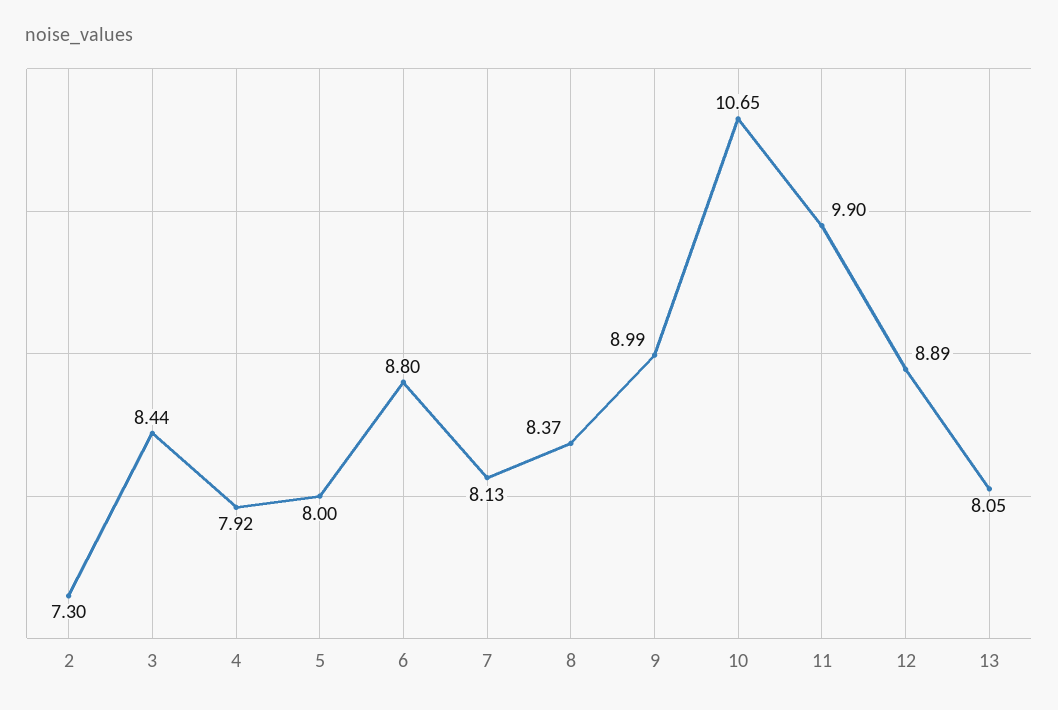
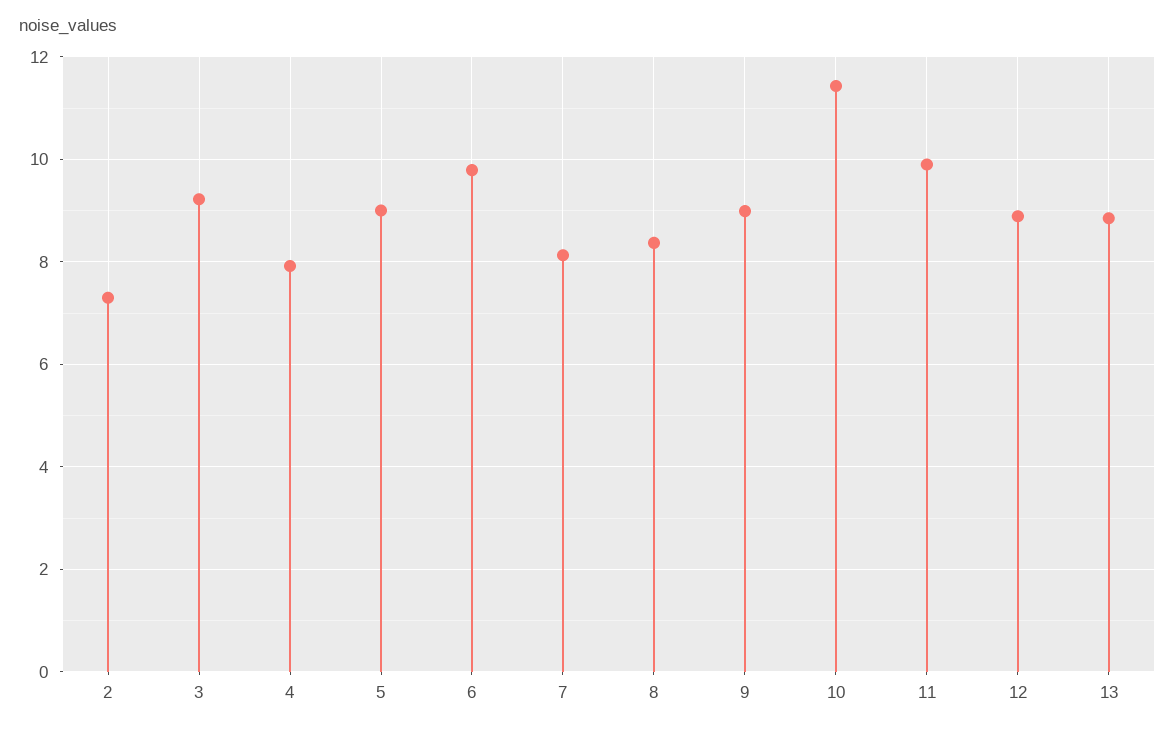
3: 8.44 -> 9.2
5: 8 -> 9
6: 8.8 -> 9.8
10: 10.65 -> 11.4
13: 8.05 -> 8.8

